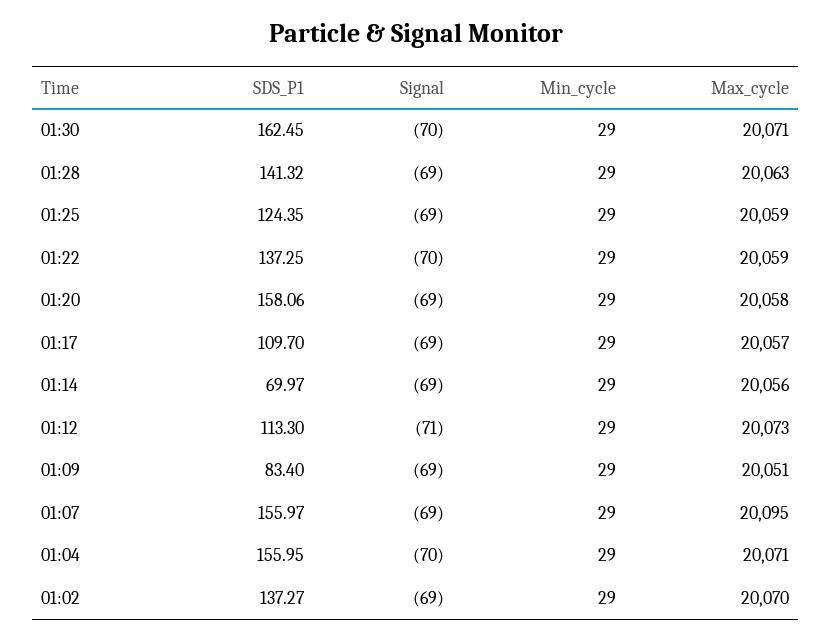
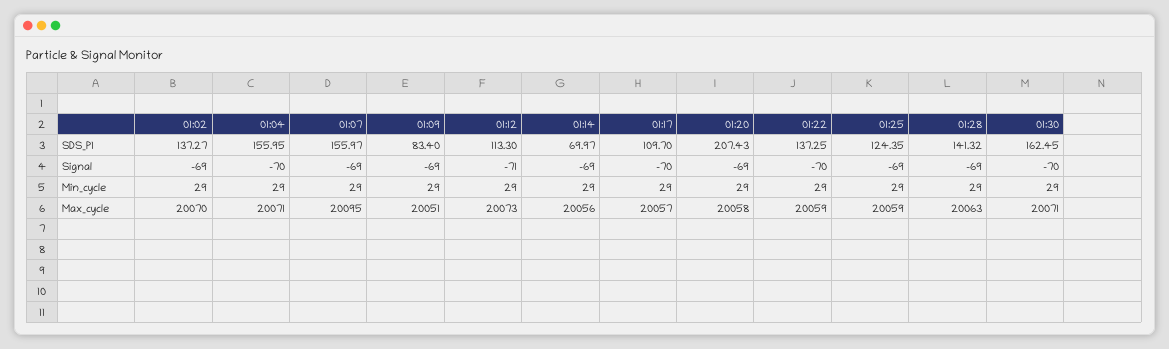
SDS_P1, 01:20: 158.06 -> 207.43
Signal, 01:17: -69 -> -70

